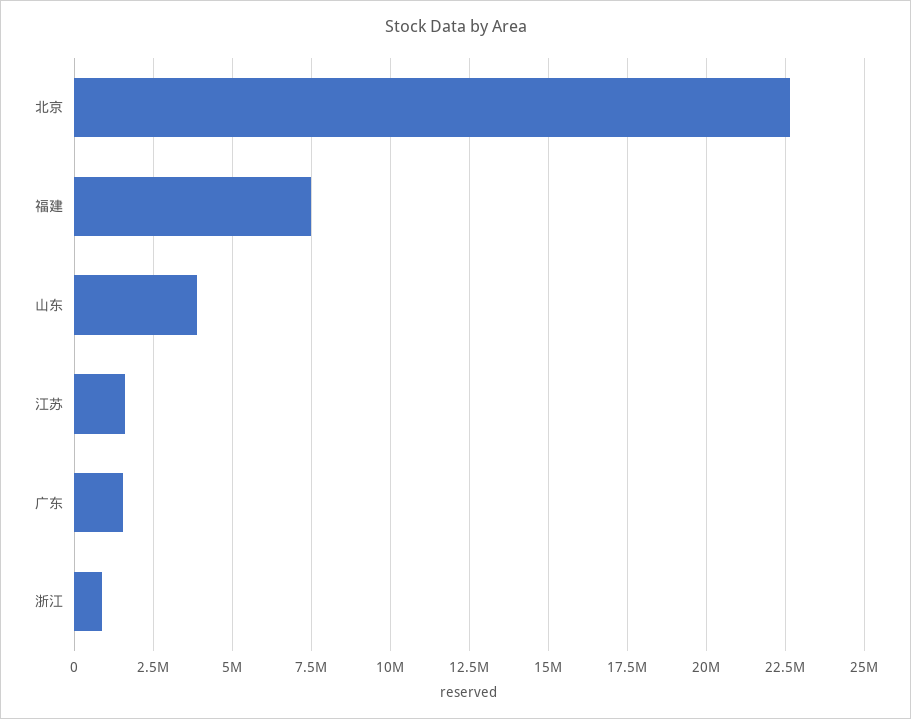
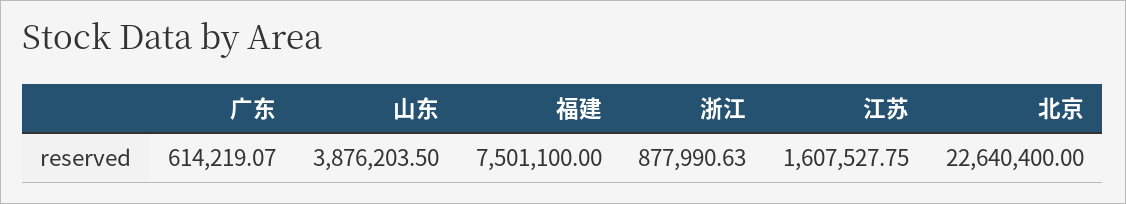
广东: 1500000 -> 614219.07

